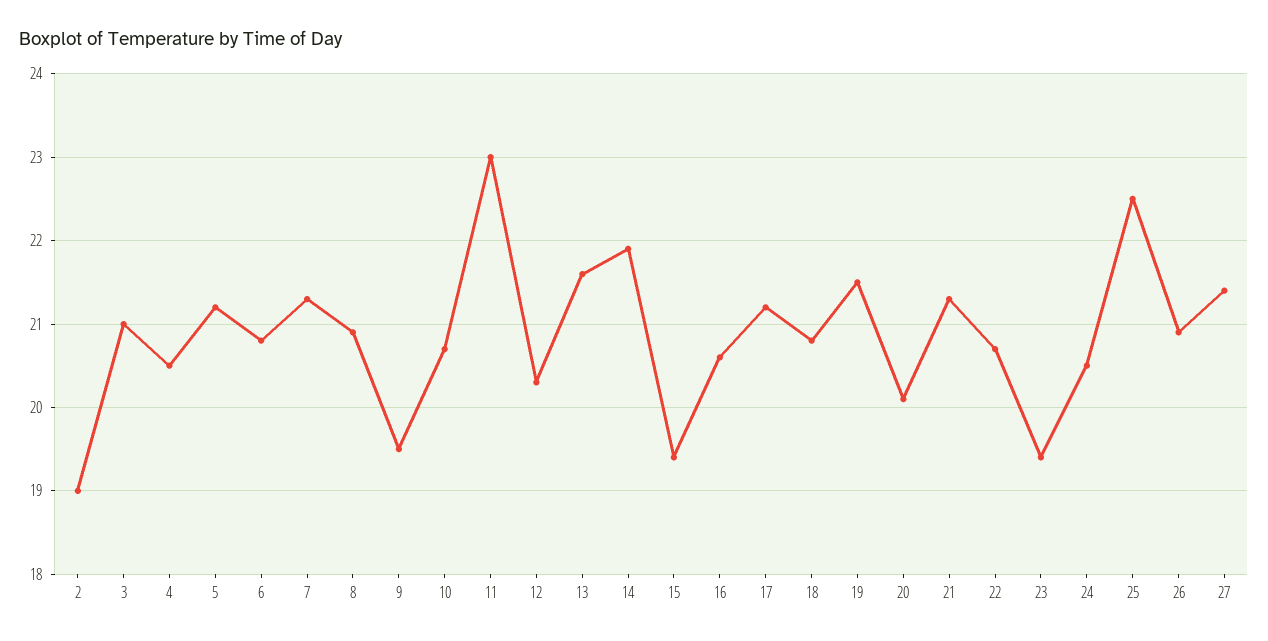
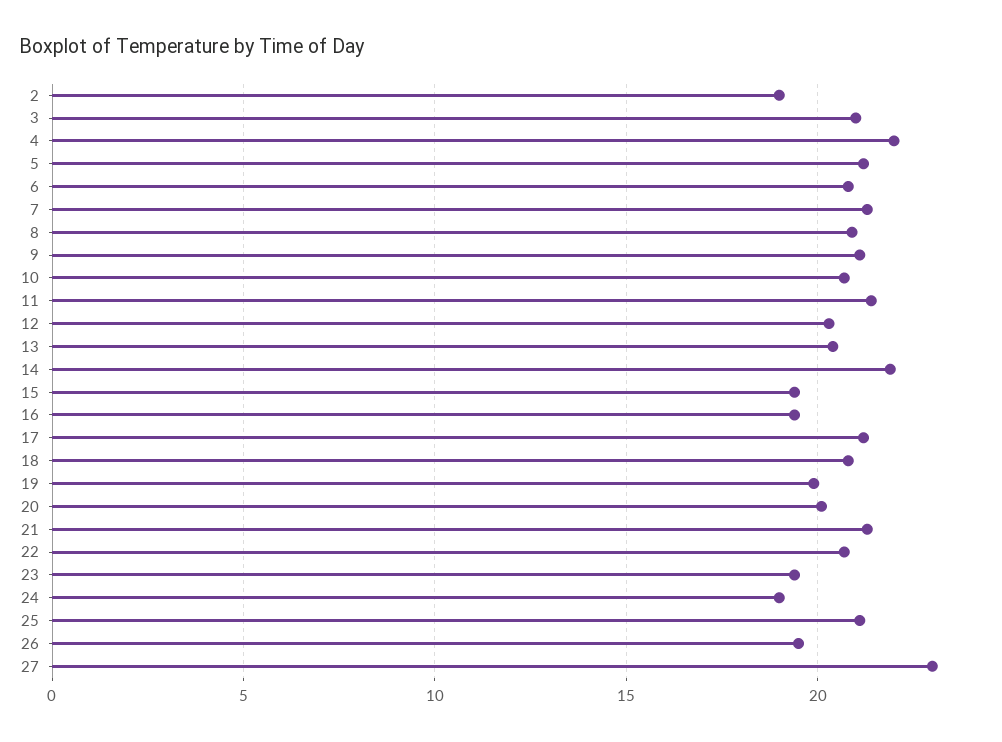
4: 20.5 -> 22
9: 19.5 -> 21
11: 23 -> 21.5
13: 21.6 -> 20.5
16: 20.6 -> 19.5
19: 21.5 -> 20
24: 20.5 -> 19
25: 22.5 -> 21
26: 20.9 -> 19.5
27: 21.4 -> 23

